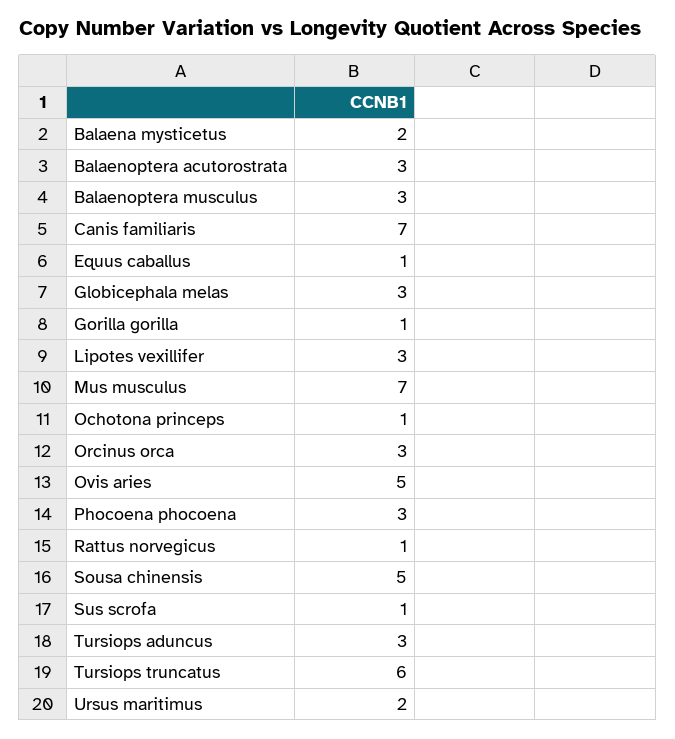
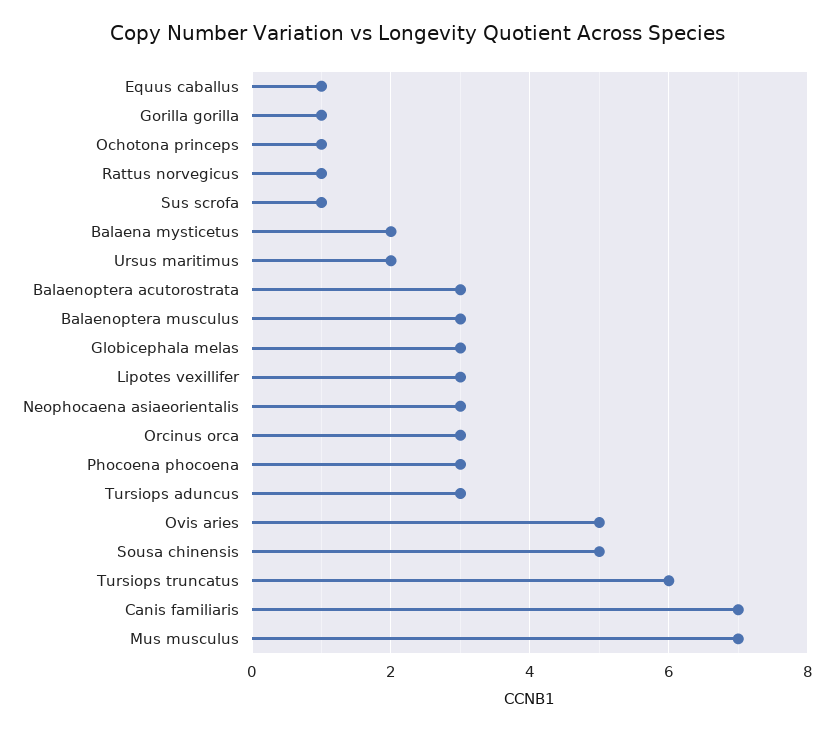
Neophocaena asiaeorientalis: none -> 3

